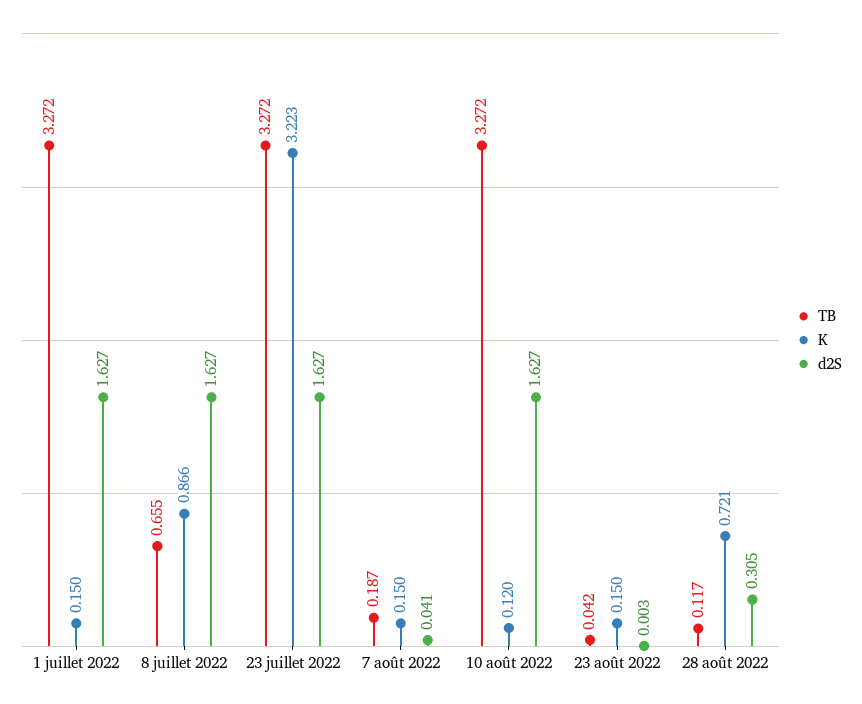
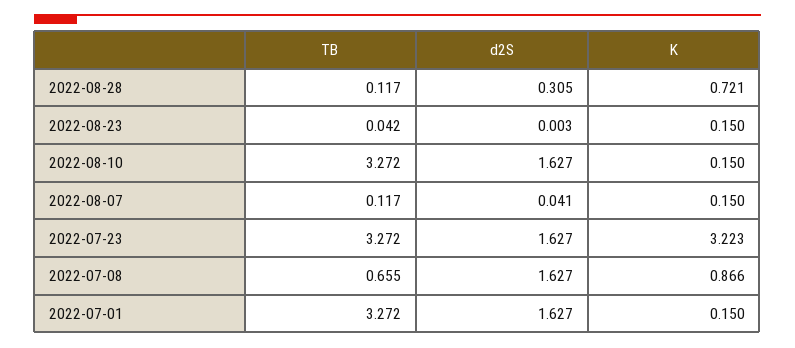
TB, 7 août 2022: 0.187 -> 0.117
K, 10 août 2022: 0.12 -> 0.15

